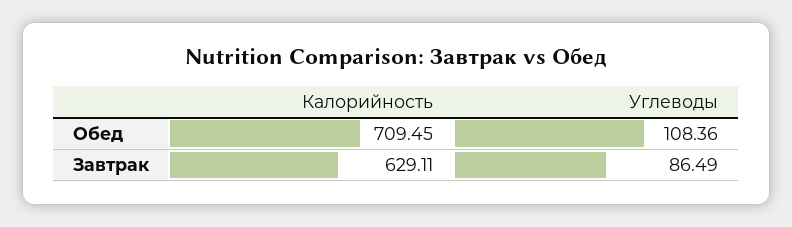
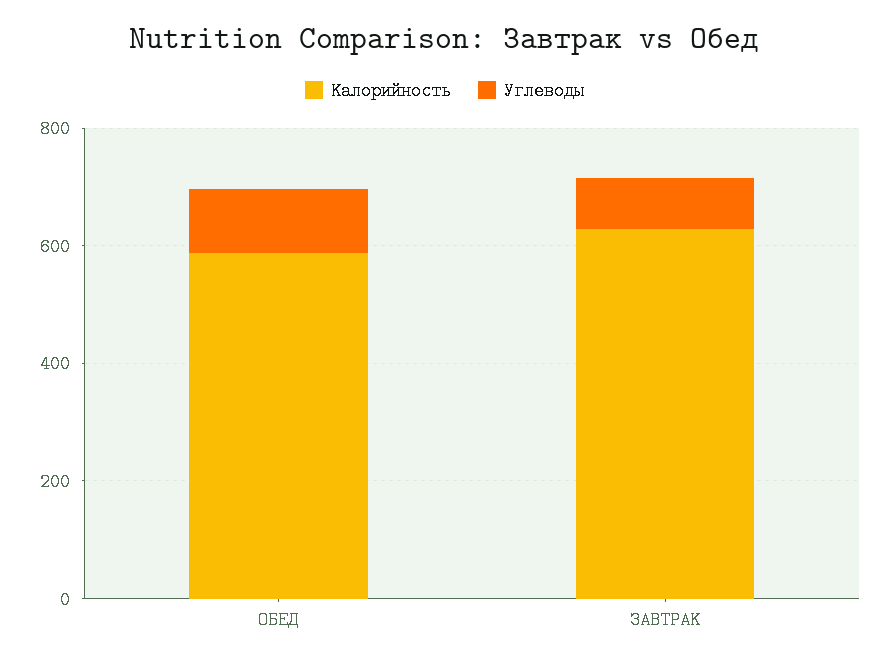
Калорийность, Обед: 709.45 -> 600

